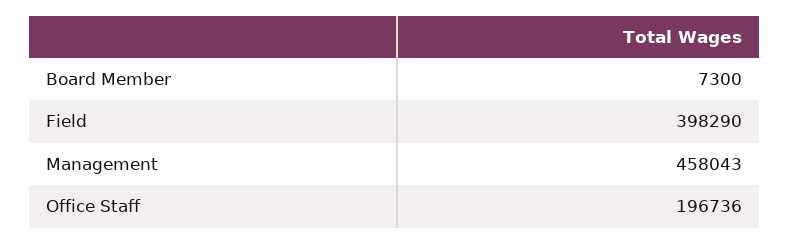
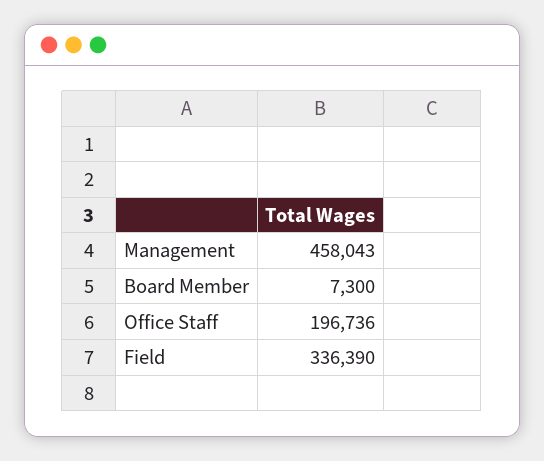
Field: 398290 -> 336390

